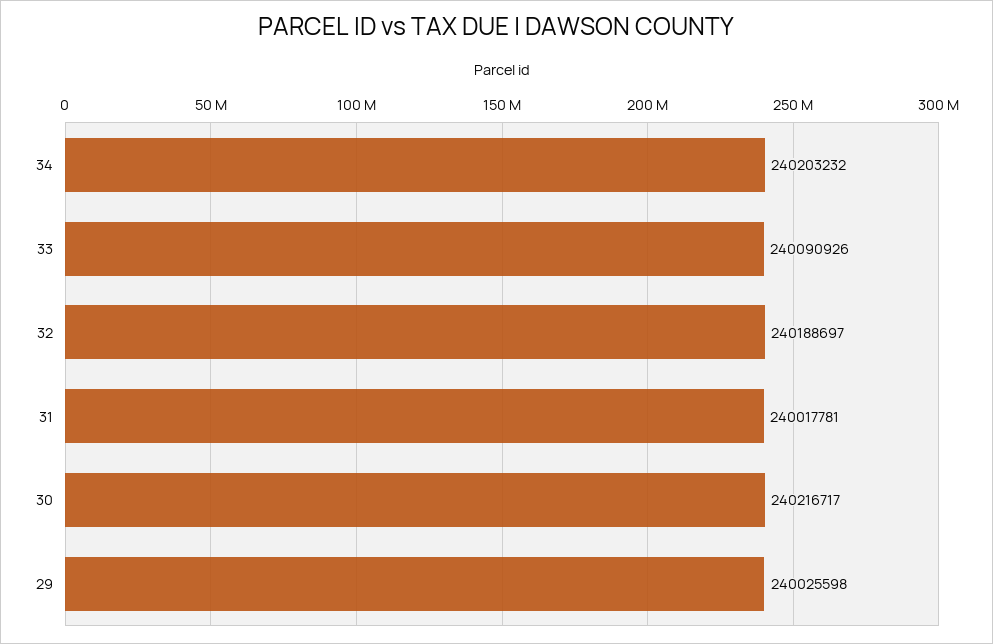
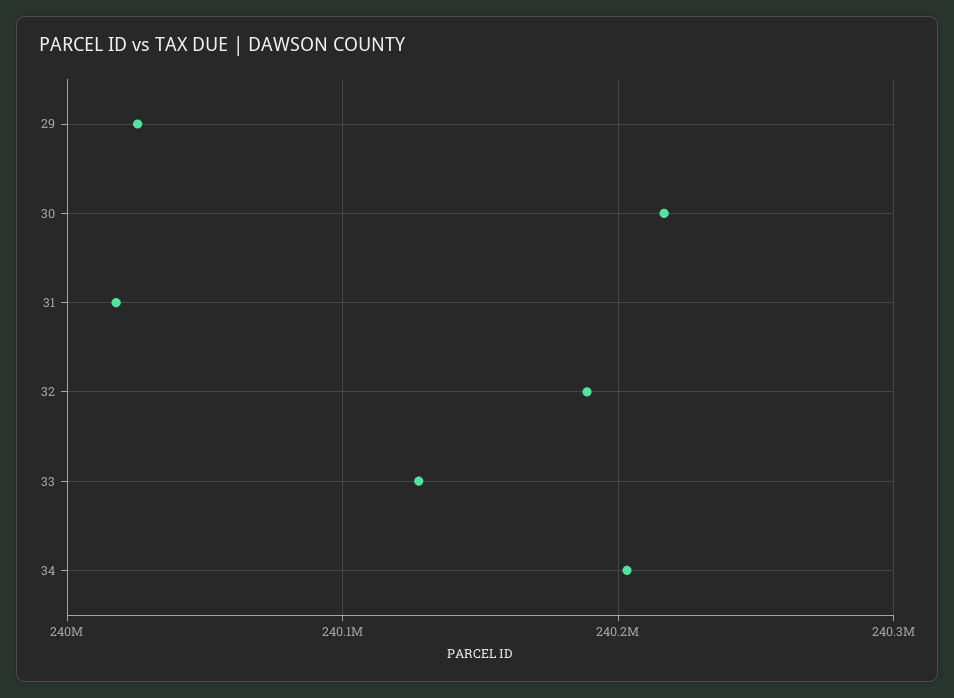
33: 240090926 -> 240130000

